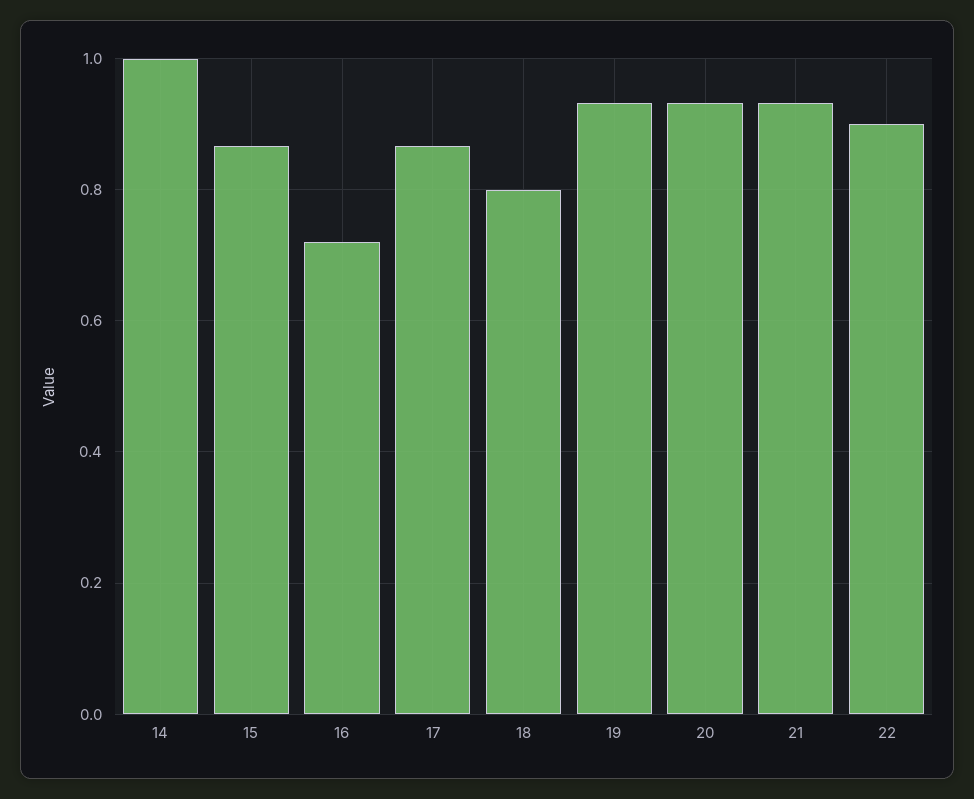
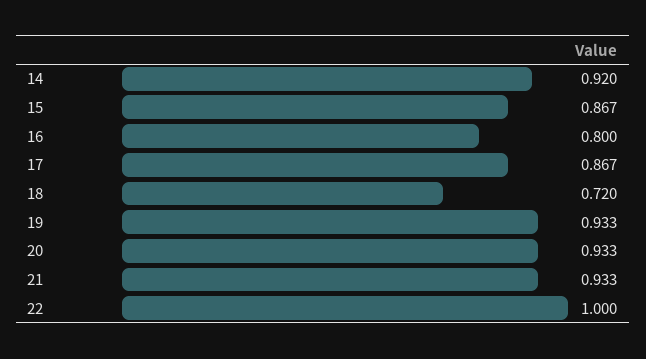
14: 1 -> 0.92
16: 0.72 -> 0.8
18: 0.8 -> 0.72
22: 0.9 -> 1

